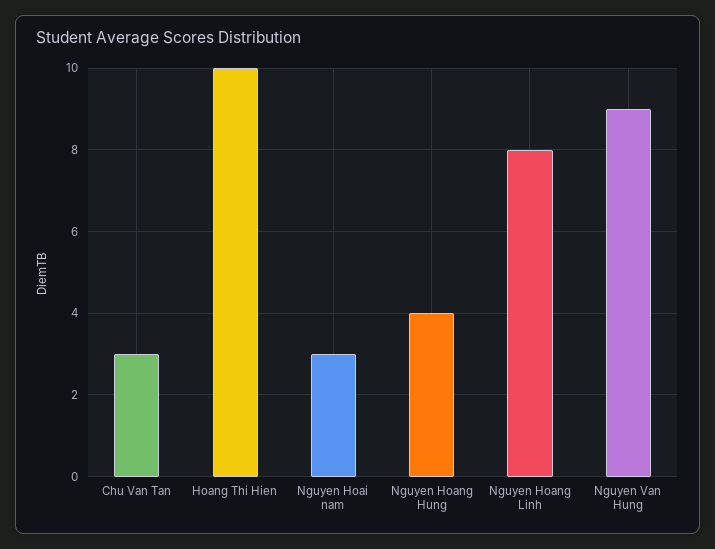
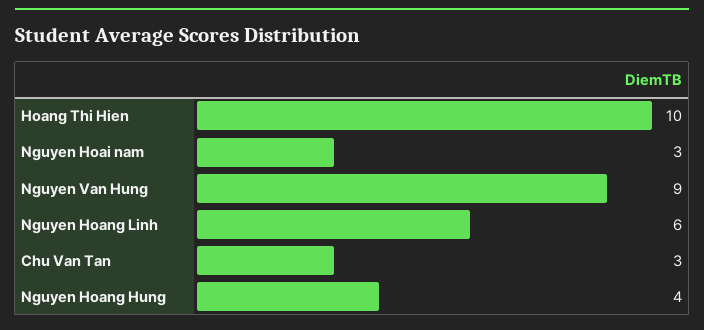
Nguyen Hoang Linh: 8 -> 6

